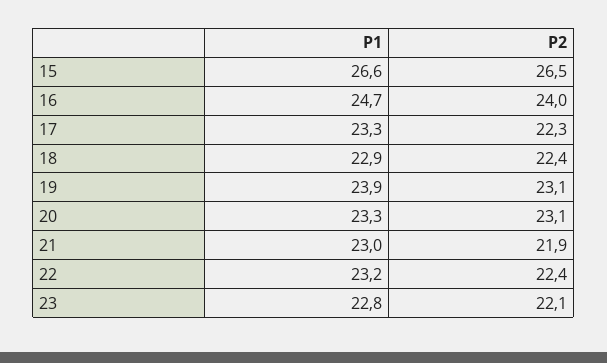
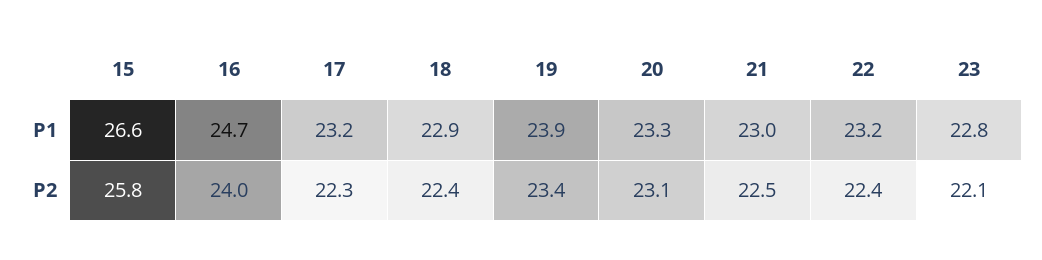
P2, 15: 26.5 -> 25.8
P1, 17: 23.3 -> 23.2
P2, 19: 23.1 -> 23.4
P2, 21: 21.9 -> 22.5

